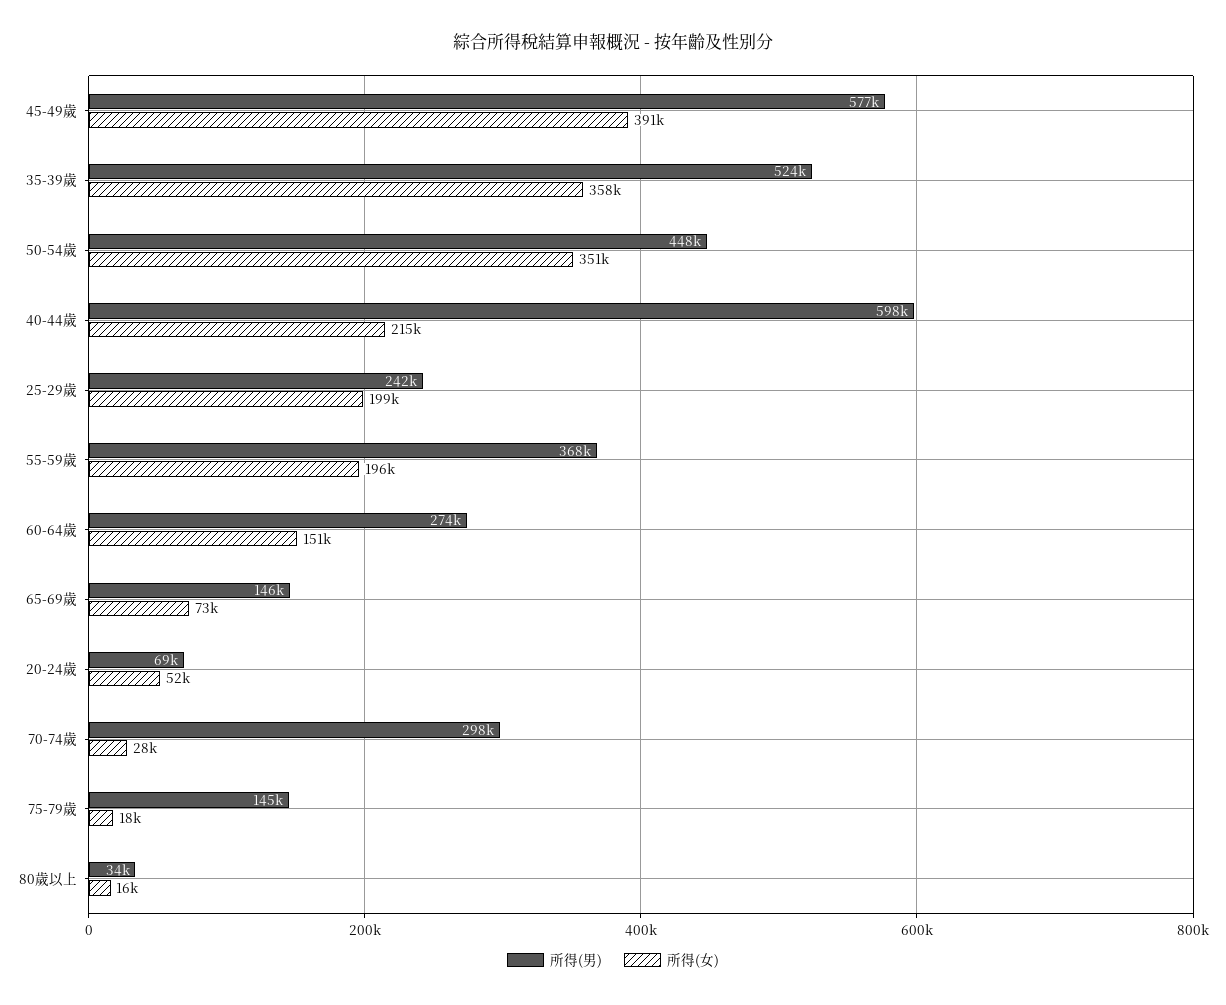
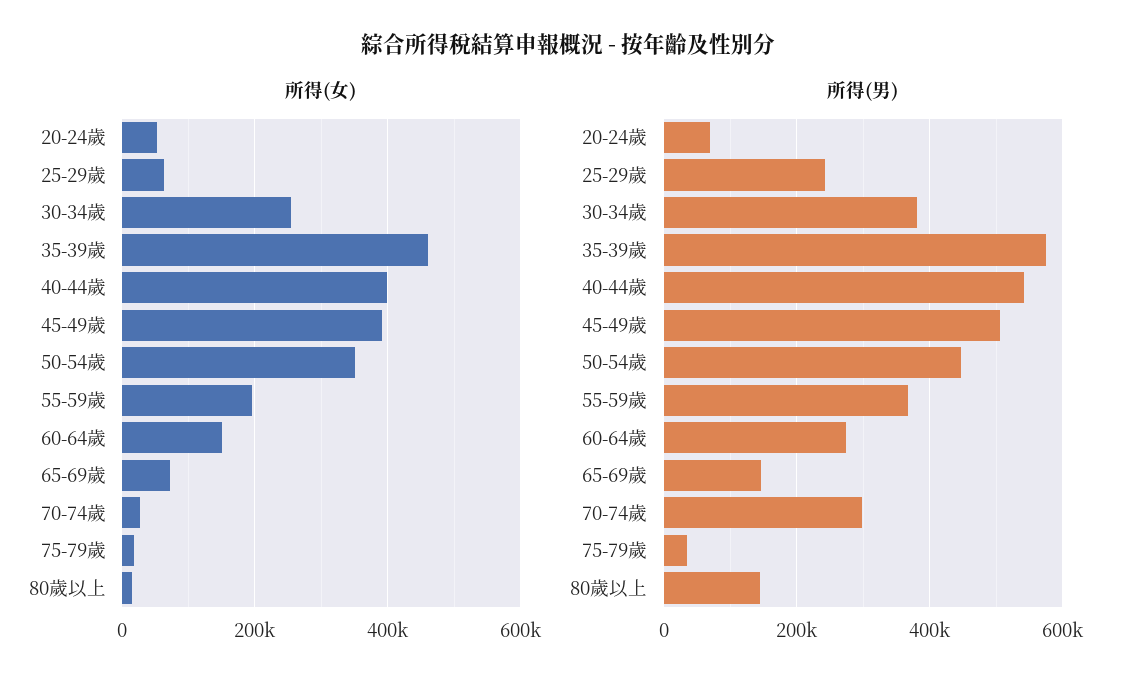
所得(男), 45-49歲: 577000 -> 500000
所得(男), 35-39歲: 524000 -> 580000
所得(女), 35-39歲: 358000 -> 460000
所得(男), 40-44歲: 598000 -> 540000
所得(女), 40-44歲: 215000 -> 400000
所得(女), 25-29歲: 199000 -> 60000
所得(男), 75-79歲: 145000 -> 40000
所得(男), 80歲以上: 34000 -> 140000
所得(女), 30-34歲: none -> 260000
所得(男), 30-34歲: none -> 380000

